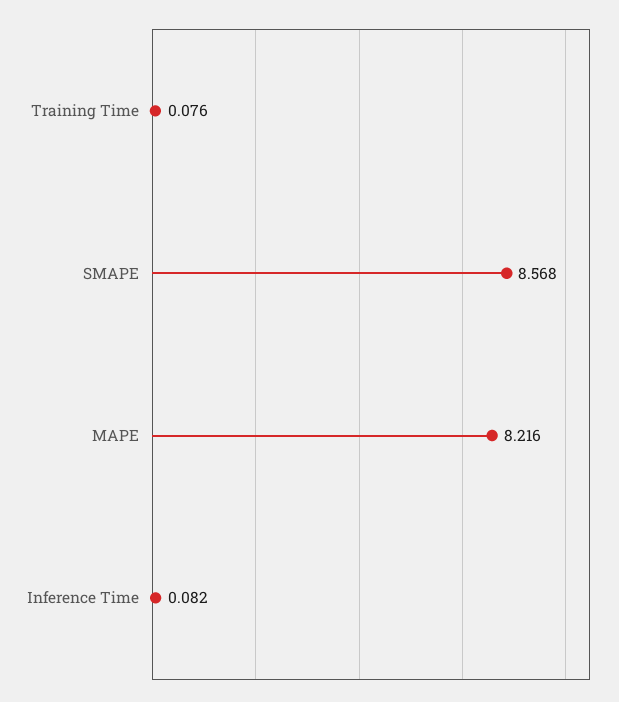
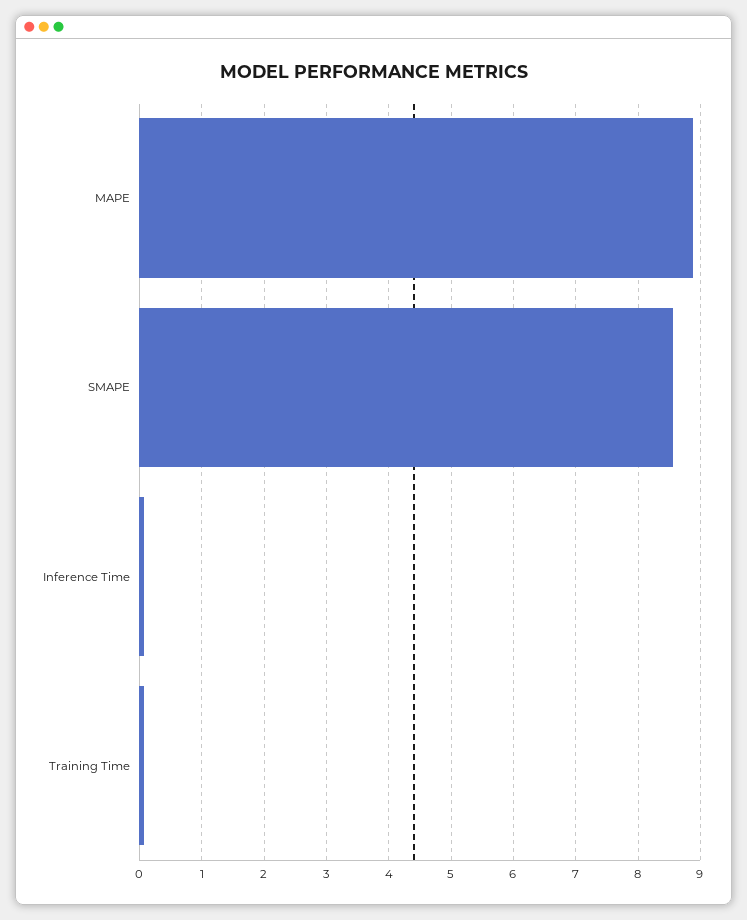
MAPE: 8.216 -> 8.9

